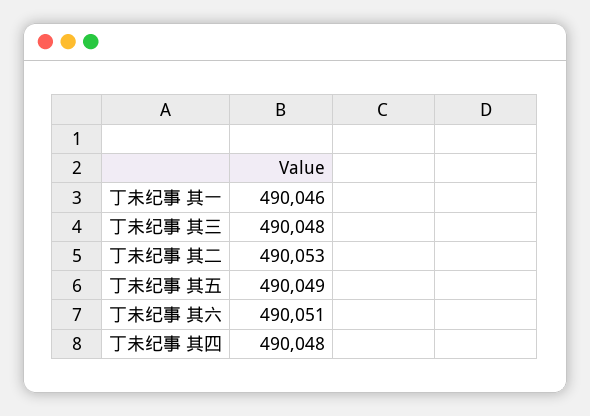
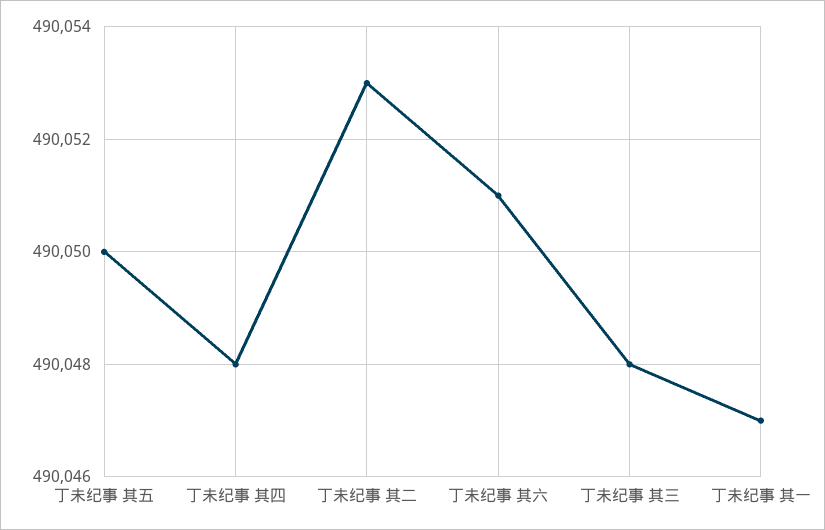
丁未纪事 其一: 490046 -> 490047
丁未纪事 其五: 490049 -> 490050

